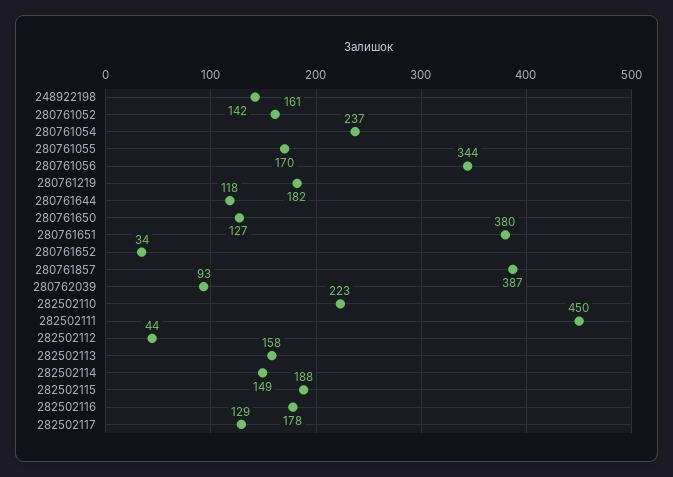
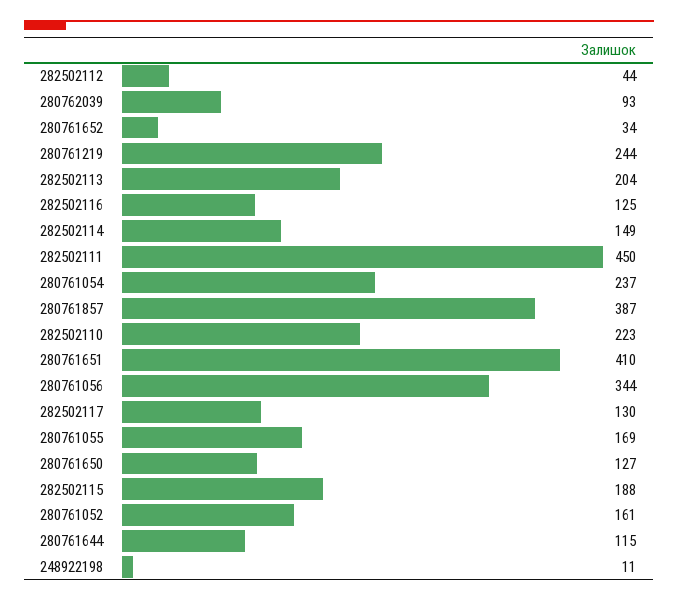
248922198: 142 -> 11
280761055: 170 -> 169
280761219: 182 -> 244
280761644: 118 -> 115
280761651: 380 -> 410
282502113: 158 -> 204
282502116: 178 -> 125
282502117: 129 -> 130

